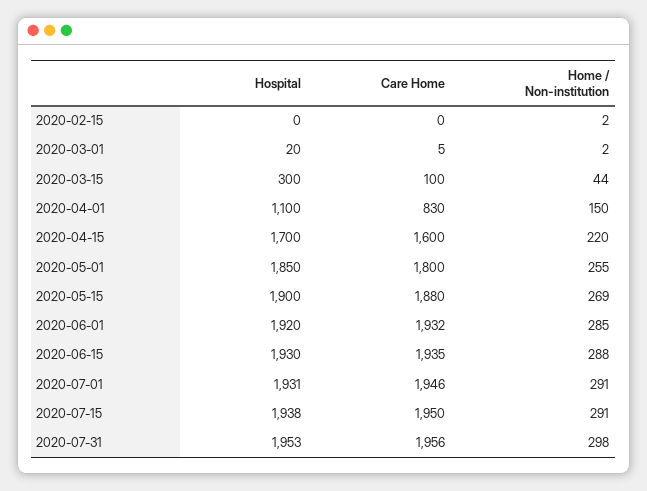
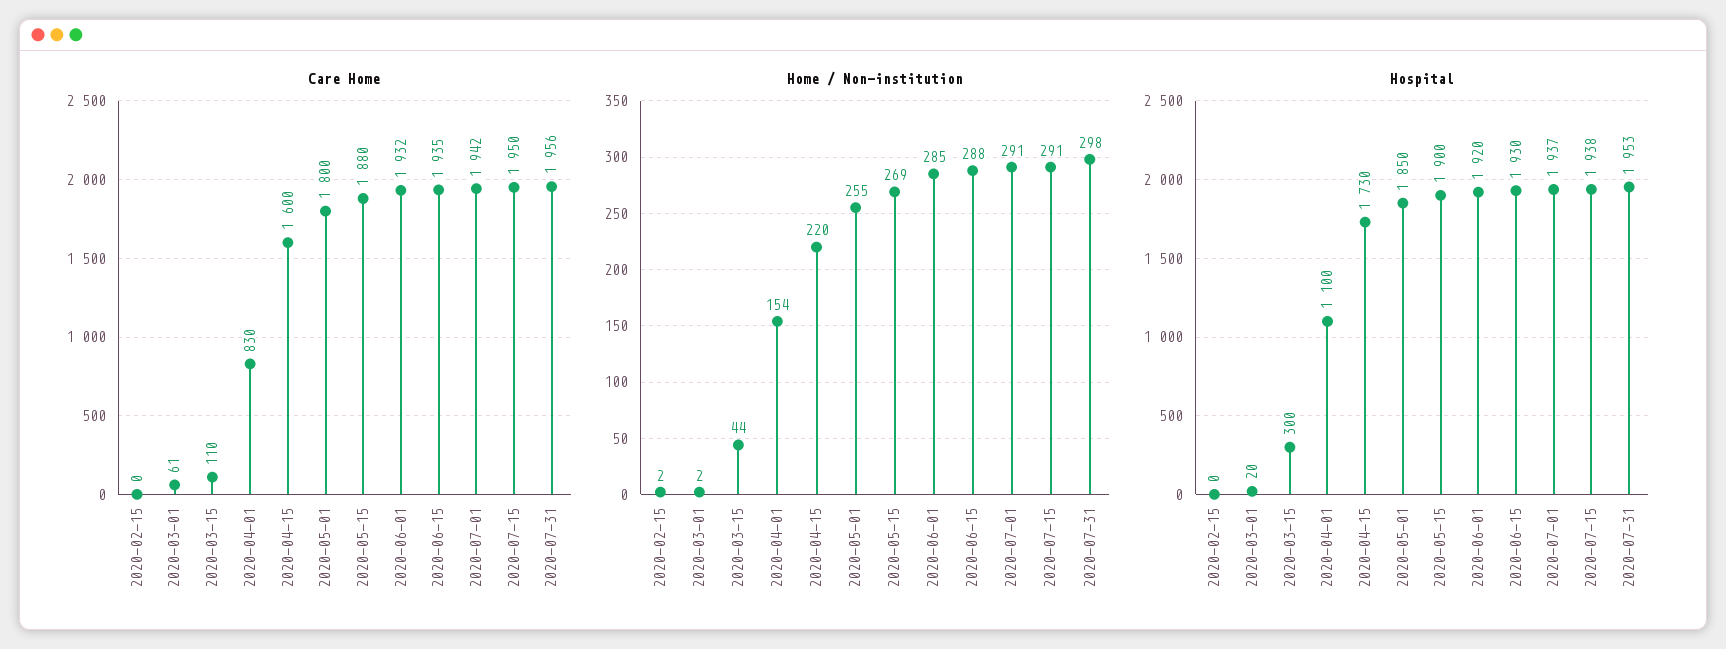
Care Home, 2020-03-01: 5 -> 61
Care Home, 2020-03-15: 100 -> 110
Home / Non-institution, 2020-04-01: 150 -> 154
Hospital, 2020-04-15: 1700 -> 1730
Hospital, 2020-07-01: 1931 -> 1937
Care Home, 2020-07-01: 1946 -> 1942

